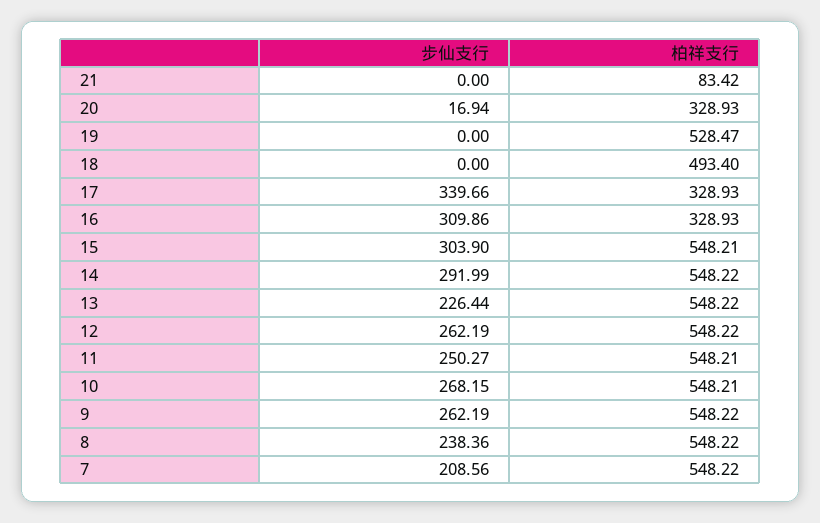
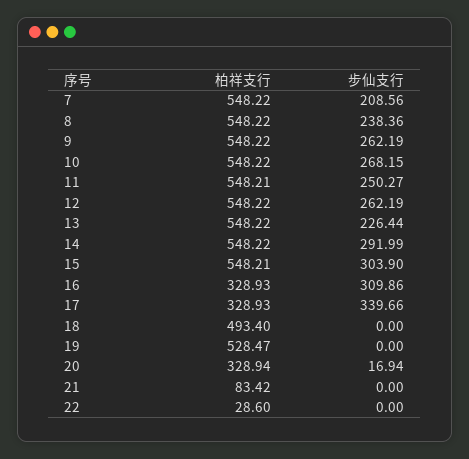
柏祥支行, 20: 328.93 -> 328.94
柏祥支行, 10: 548.21 -> 548.22
柏祥支行, 22: none -> 28.6
步仙支行, 22: none -> 0

